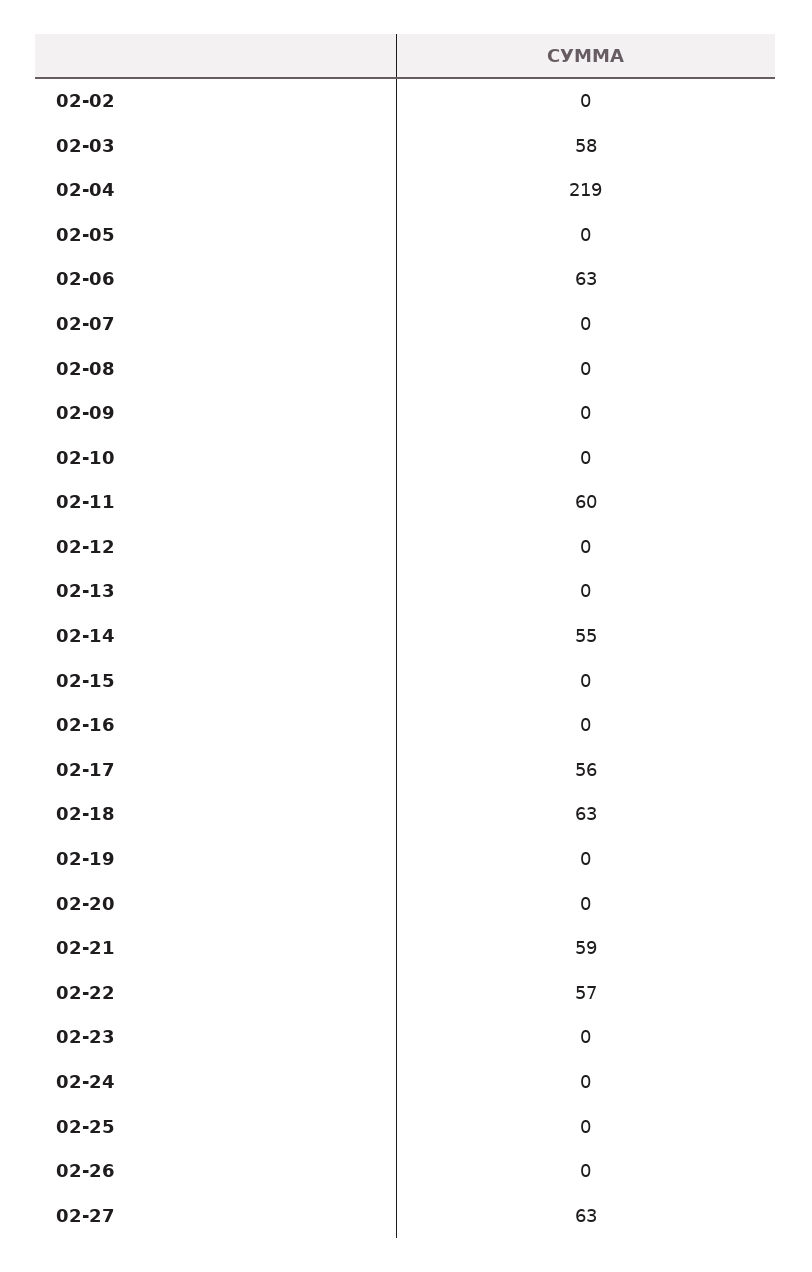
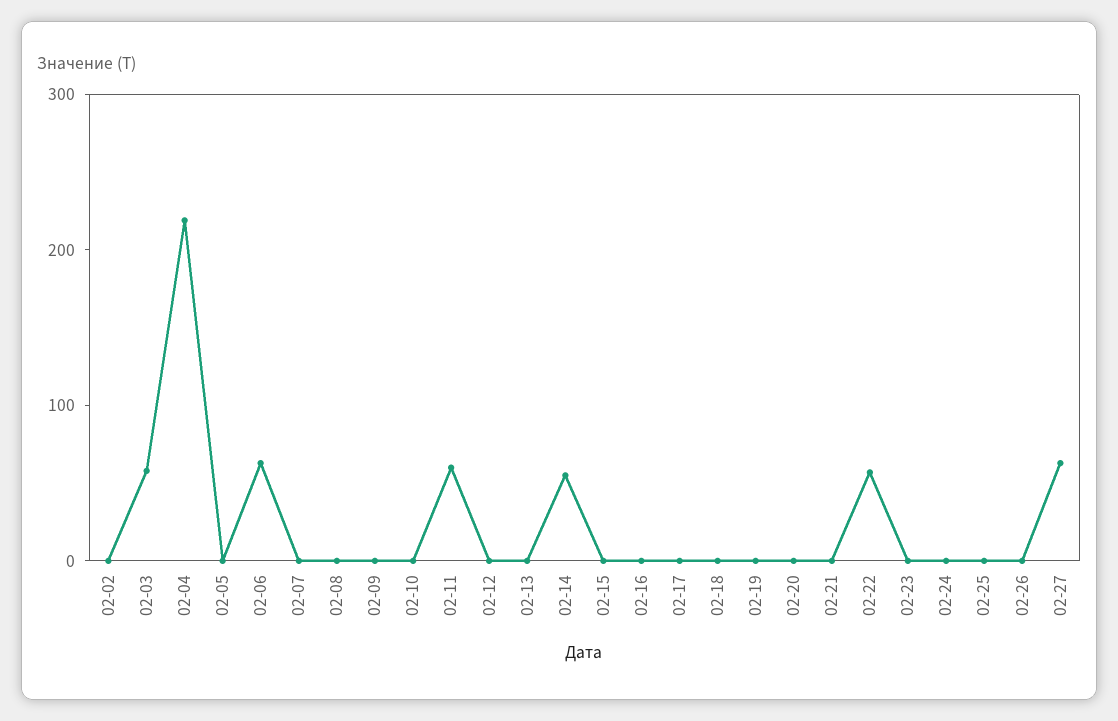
02-17: 56 -> 0
02-18: 63 -> 0
02-21: 59 -> 0

